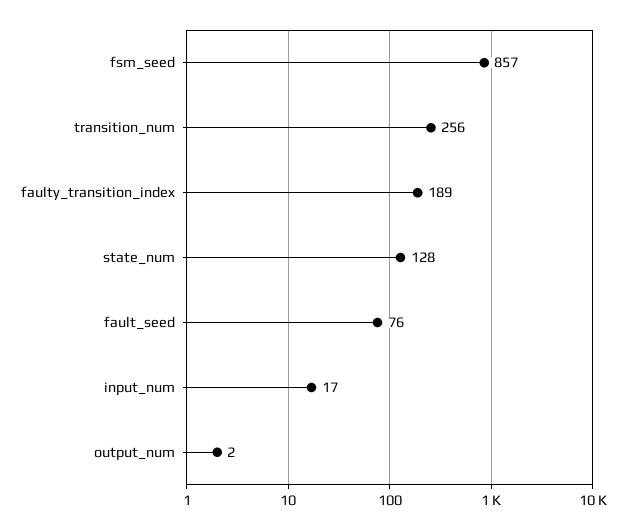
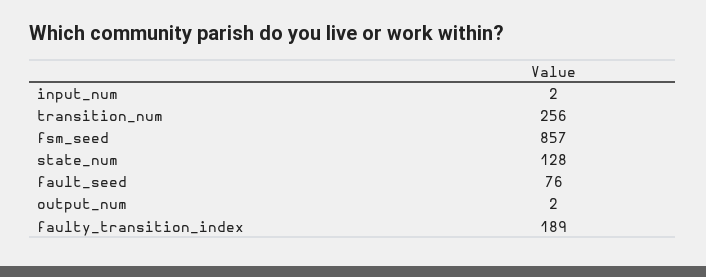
input_num: 17 -> 2

